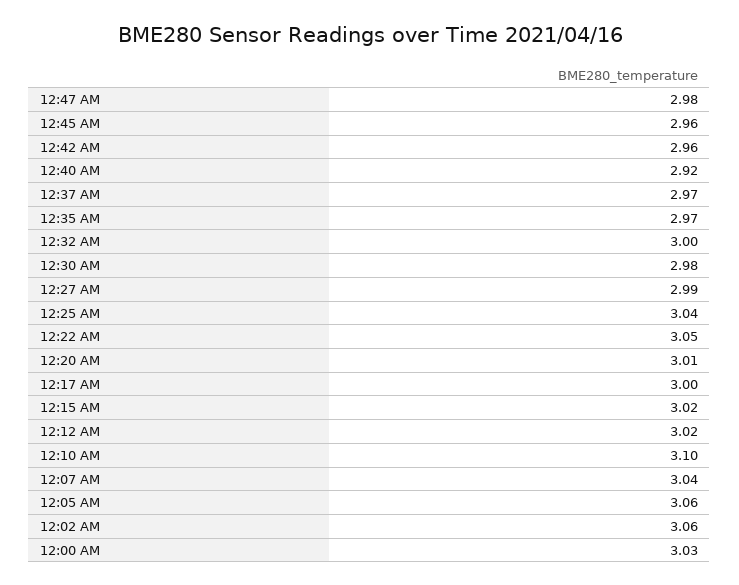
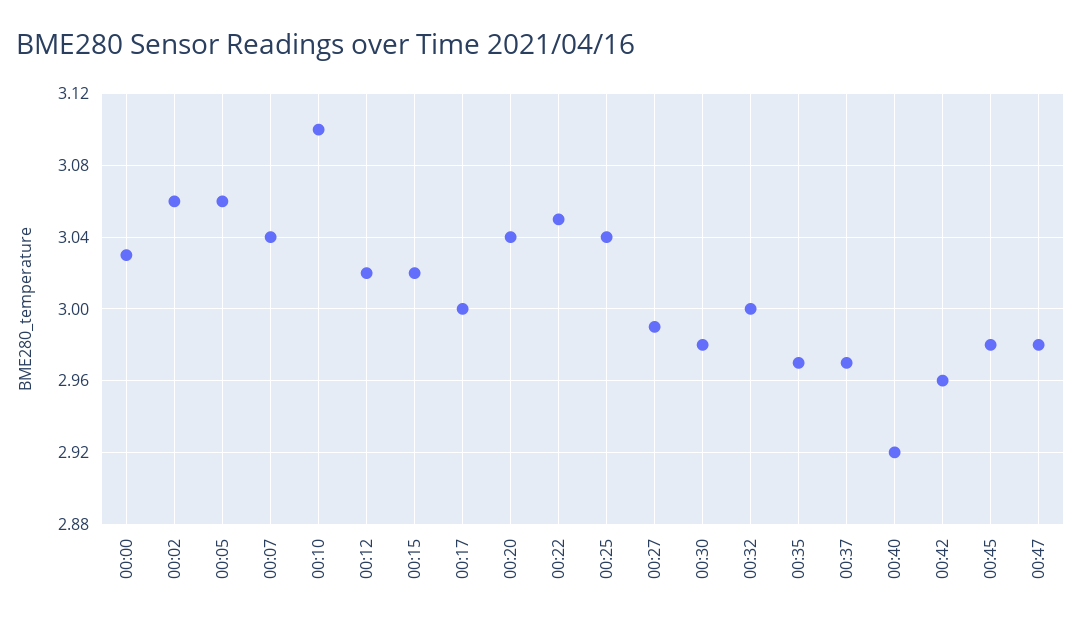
12:45 AM: 2.96 -> 2.98
12:20 AM: 3.01 -> 3.04

